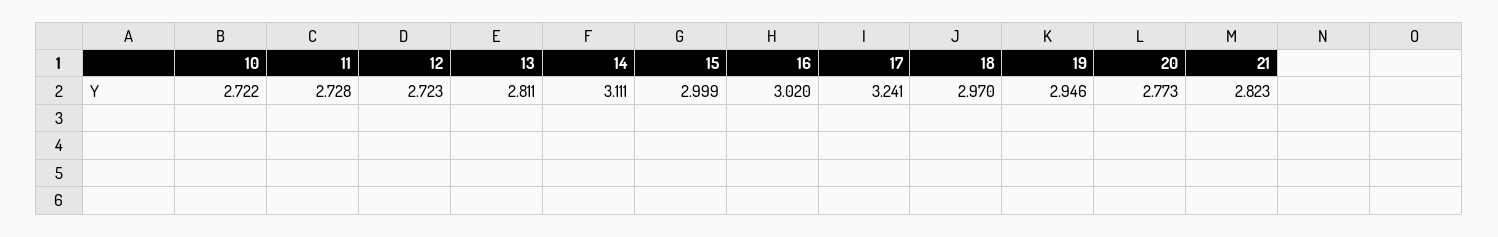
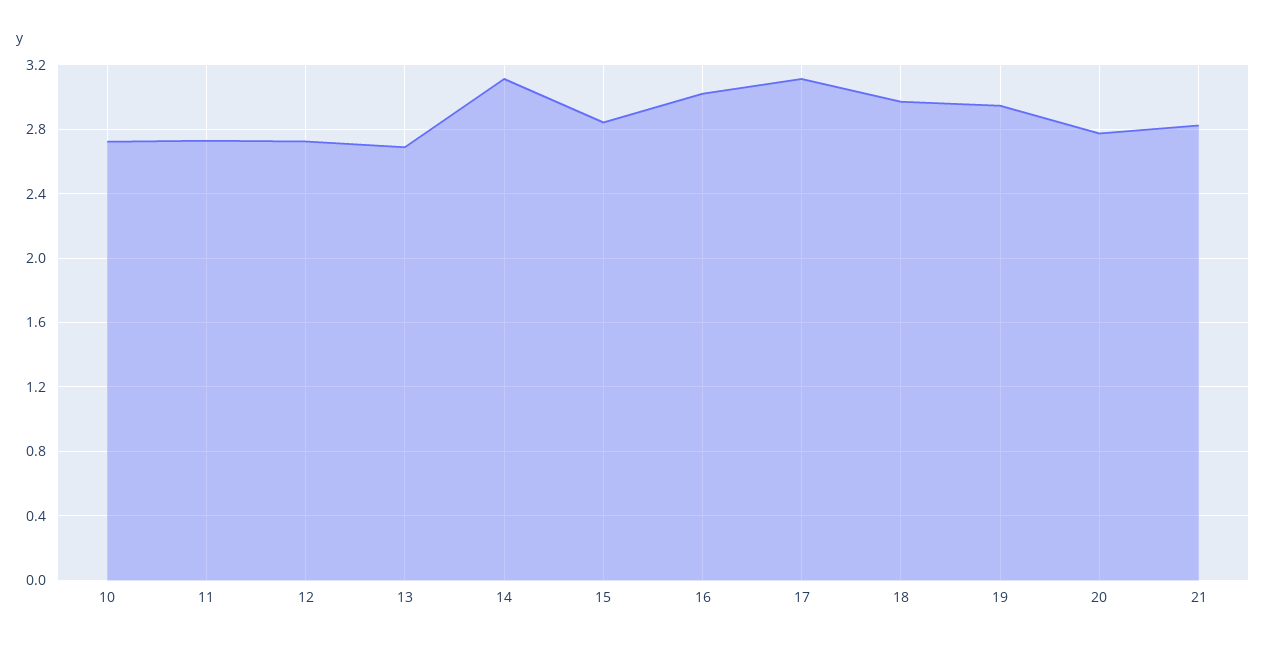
13: 2.811 -> 2.7
15: 2.999 -> 2.85
17: 3.241 -> 3.1

